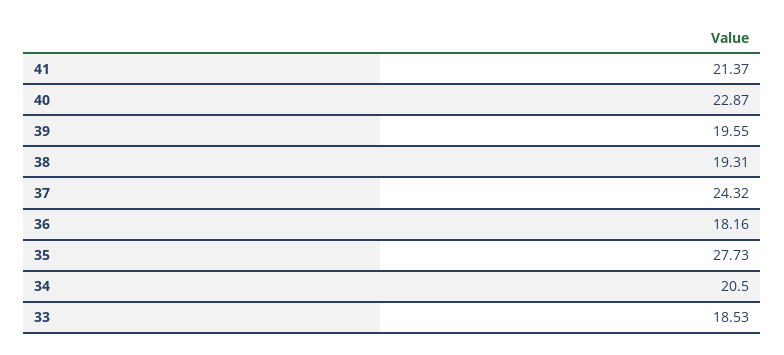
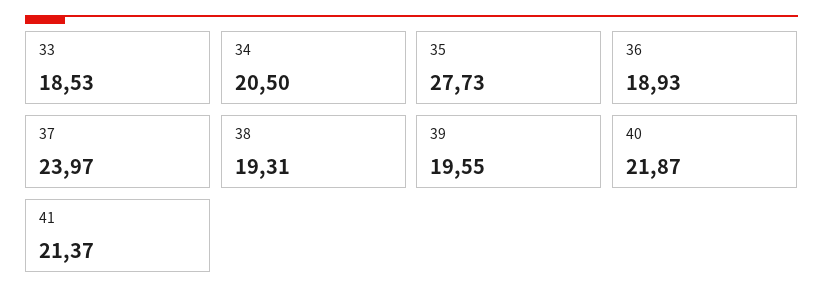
40: 22.87 -> 21.87
37: 24.32 -> 23.97
36: 18.16 -> 18.93

